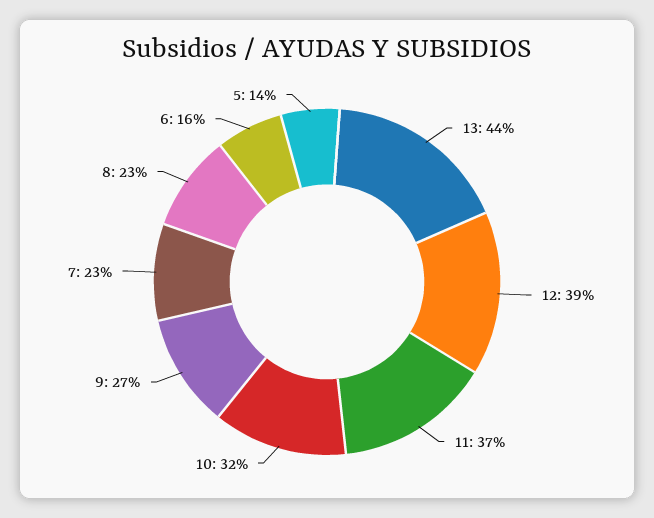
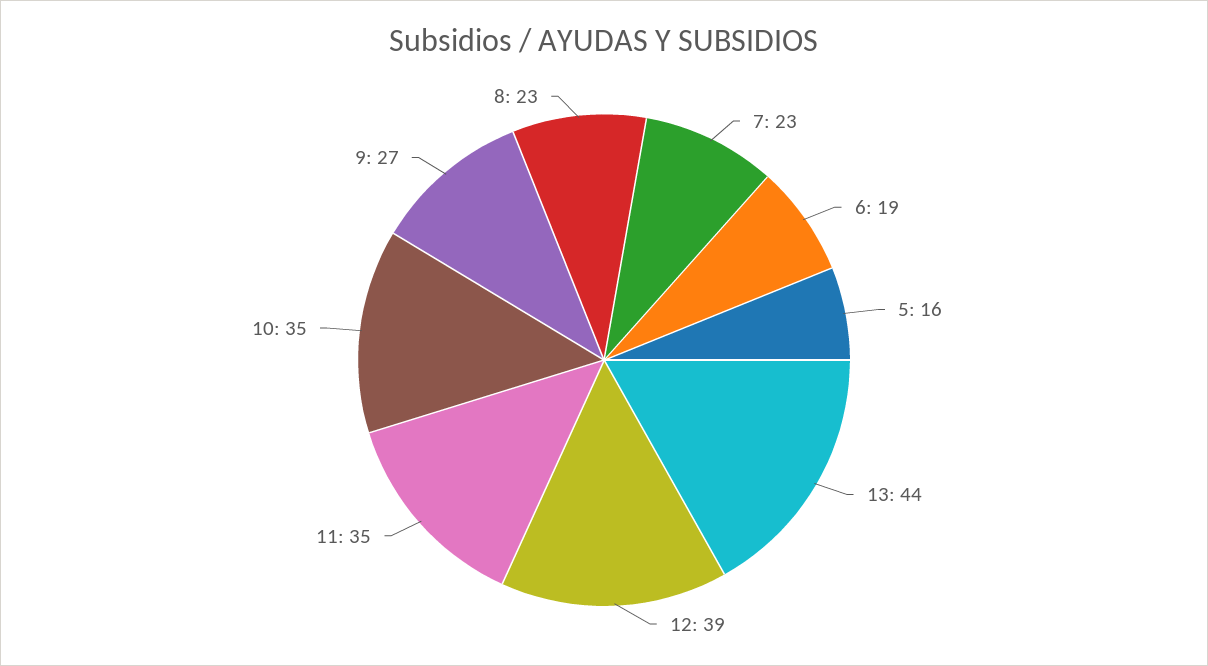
11: 37 -> 35
10: 32 -> 35
6: 16 -> 19
5: 14 -> 16

